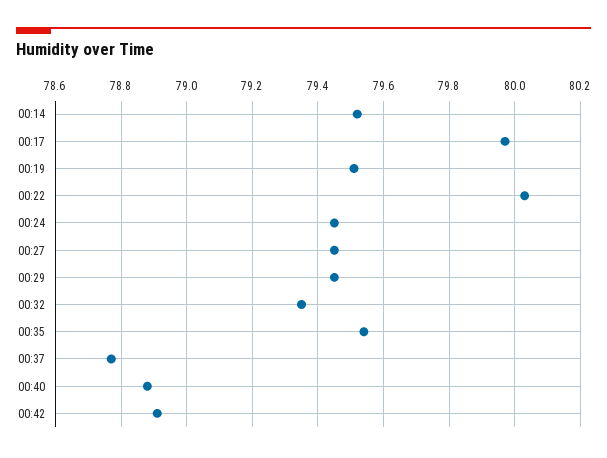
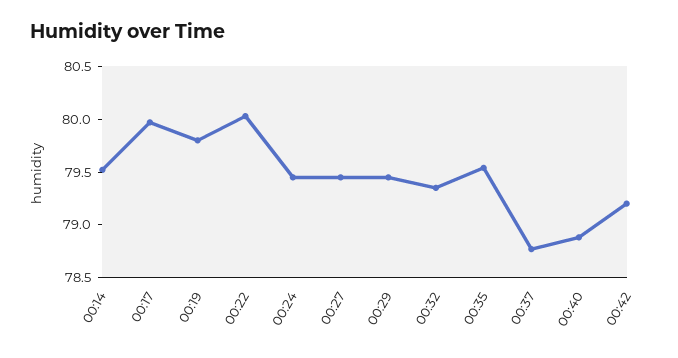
00:19: 79.5 -> 79.8
00:42: 78.9 -> 79.2

